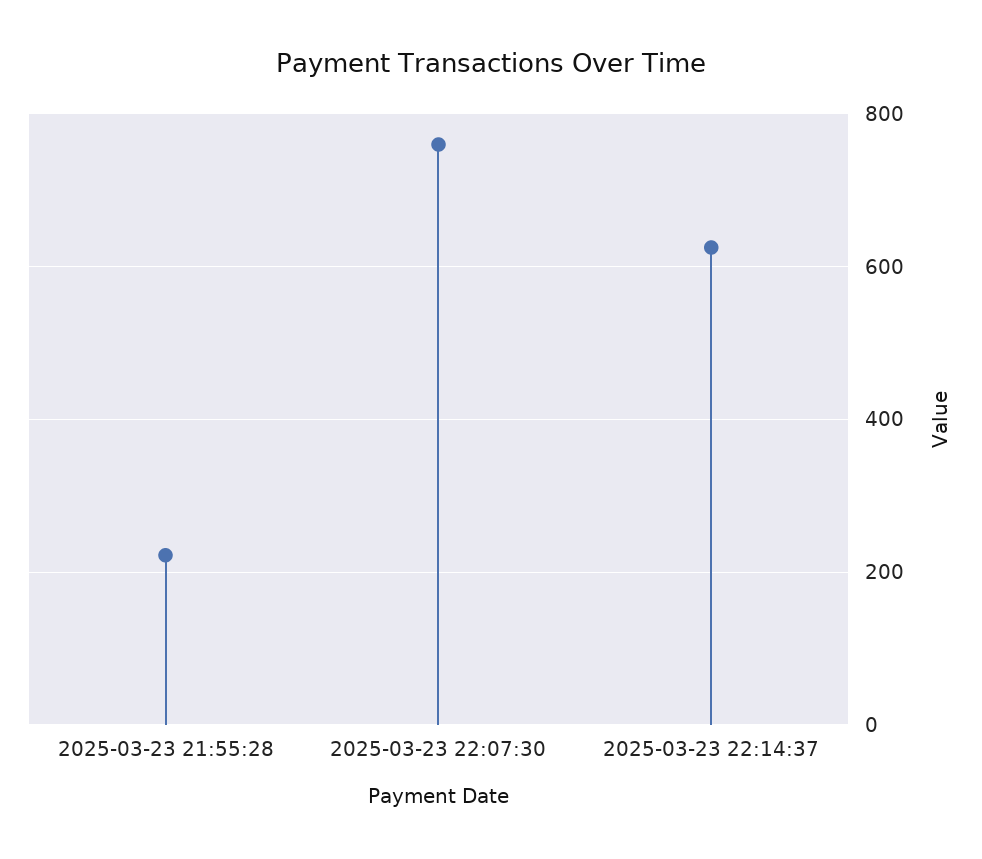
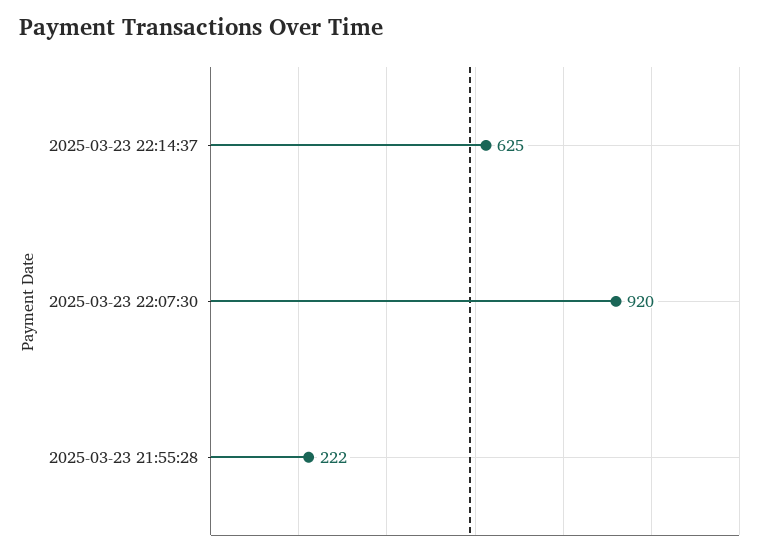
2025-03-23 22:07:30: 760 -> 920

